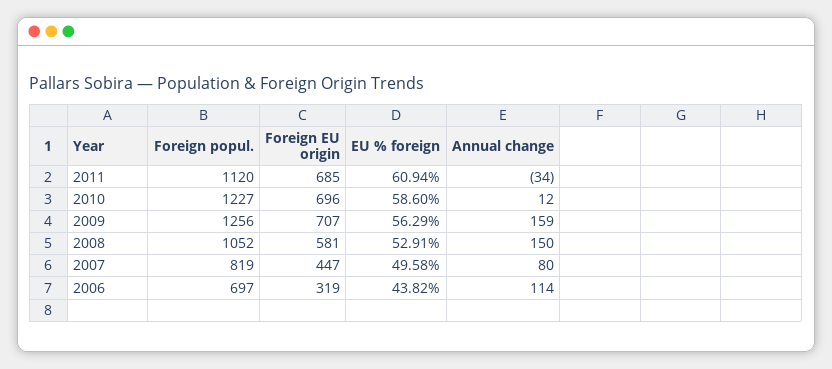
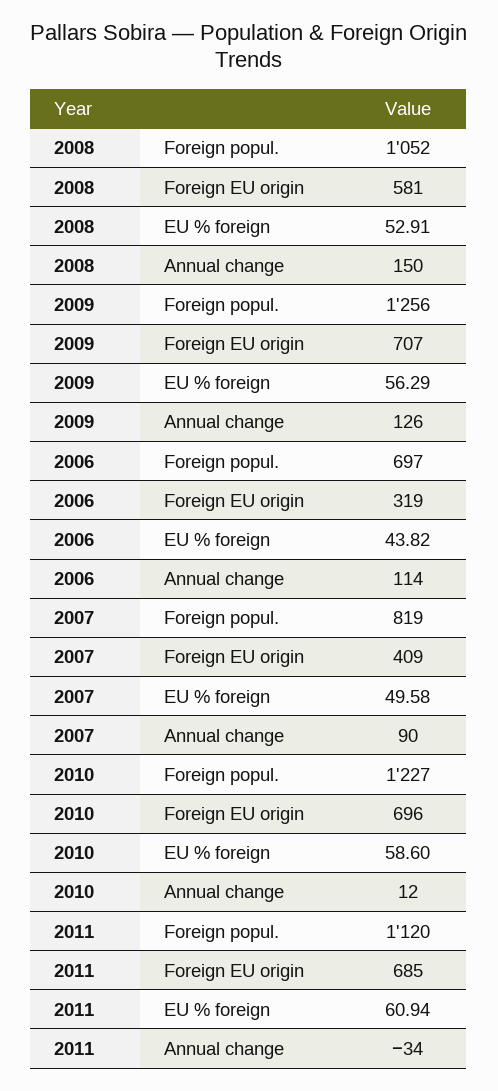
Annual change, 2009: 159 -> 126
Foreign EU origin, 2007: 447 -> 409
Annual change, 2007: 80 -> 90

